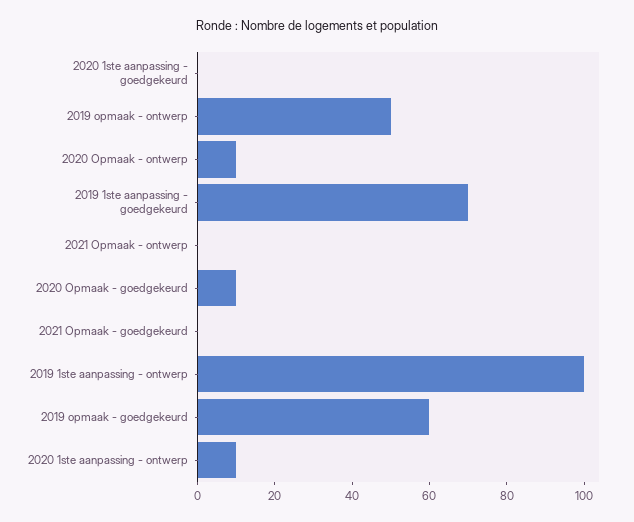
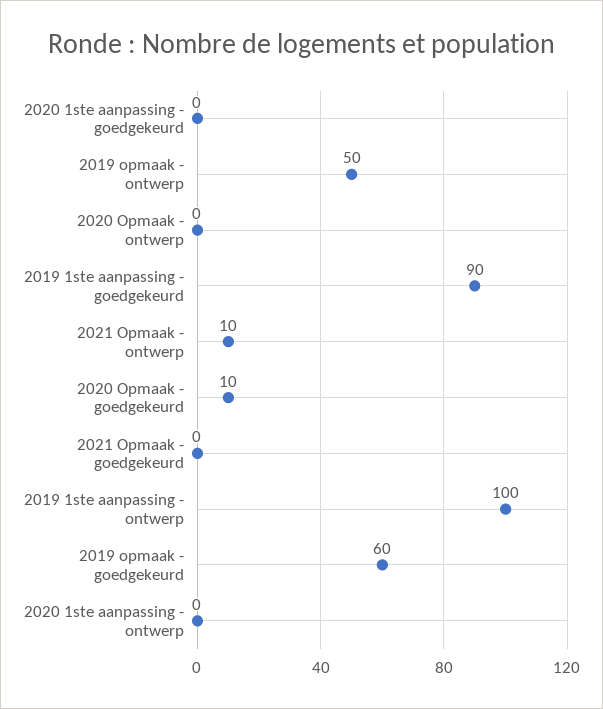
2020 Opmaak - ontwerp: 10 -> 0
2019 1ste aanpassing - goedgekeurd: 70 -> 90
2021 Opmaak - ontwerp: 0 -> 10
2020 1ste aanpassing - ontwerp: 10 -> 0

